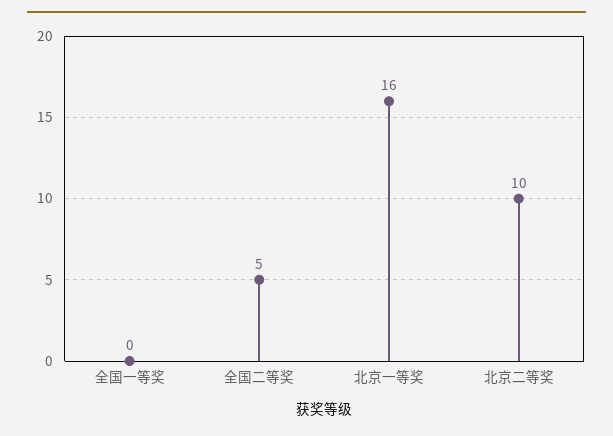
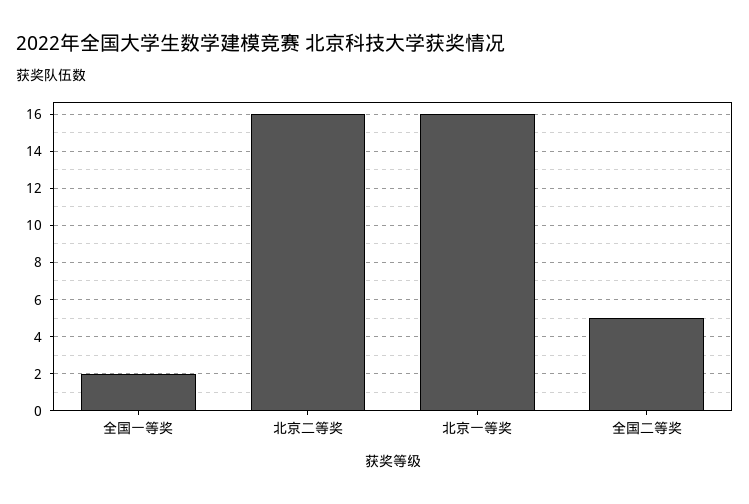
全国一等奖: 0 -> 2
北京二等奖: 10 -> 16

